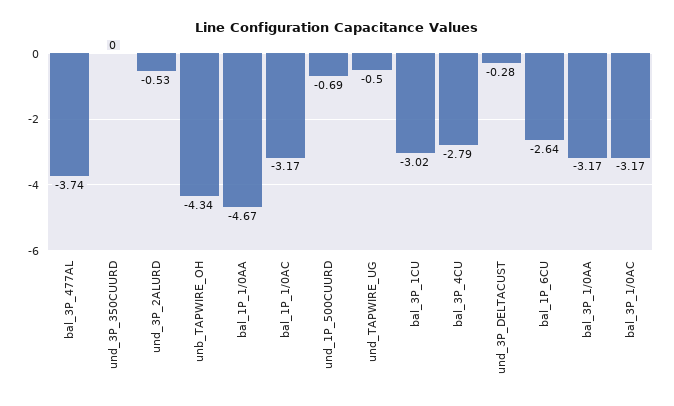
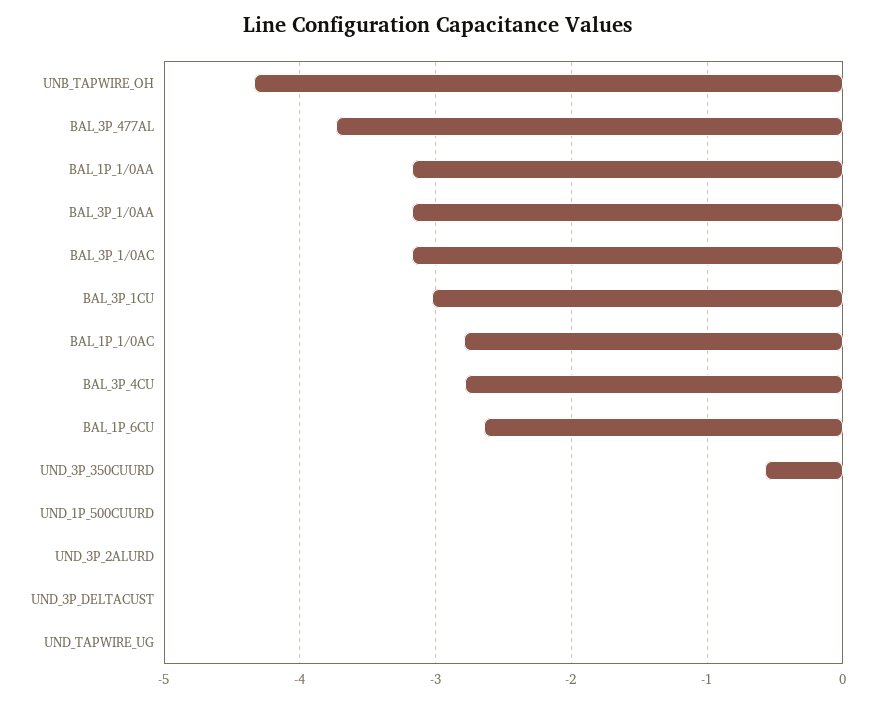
und_3P_350CUURD: 0 -> -0.6
und_3P_2ALURD: -0.53 -> 0
bal_1P_1/0AA: -4.67 -> -3.2
bal_1P_1/0AC: -3.17 -> -2.8
und_1P_500CUURD: -0.69 -> 0
und_TAPWIRE_UG: -0.5 -> 0
und_3P_DELTACUST: -0.28 -> 0

